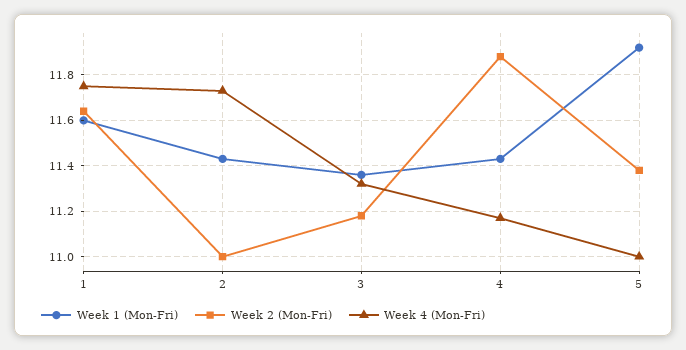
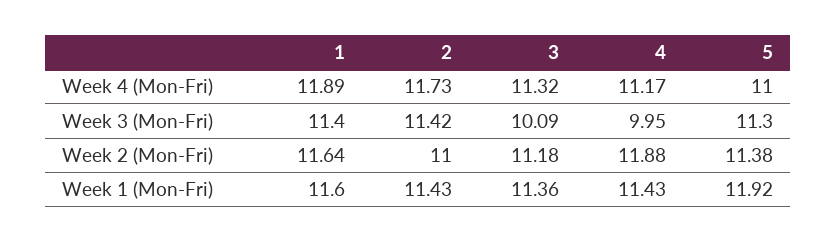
Week 4 (Mon-Fri), 1: 11.75 -> 11.89
Week 3 (Mon-Fri), 1: none -> 11.4
Week 3 (Mon-Fri), 2: none -> 11.42
Week 3 (Mon-Fri), 3: none -> 10.09
Week 3 (Mon-Fri), 4: none -> 9.95
Week 3 (Mon-Fri), 5: none -> 11.3

